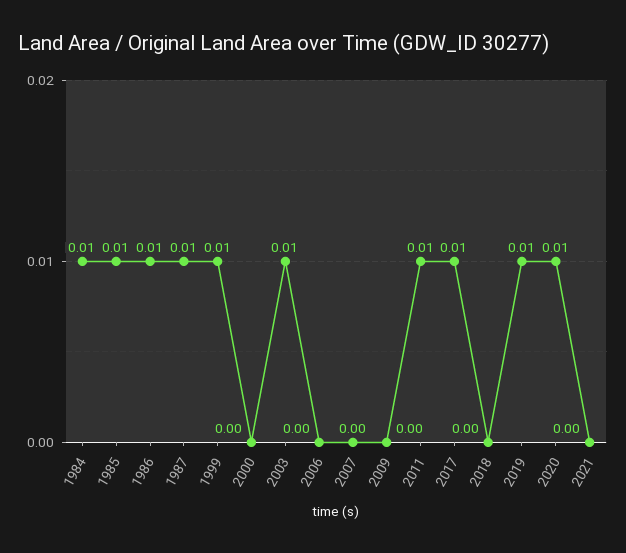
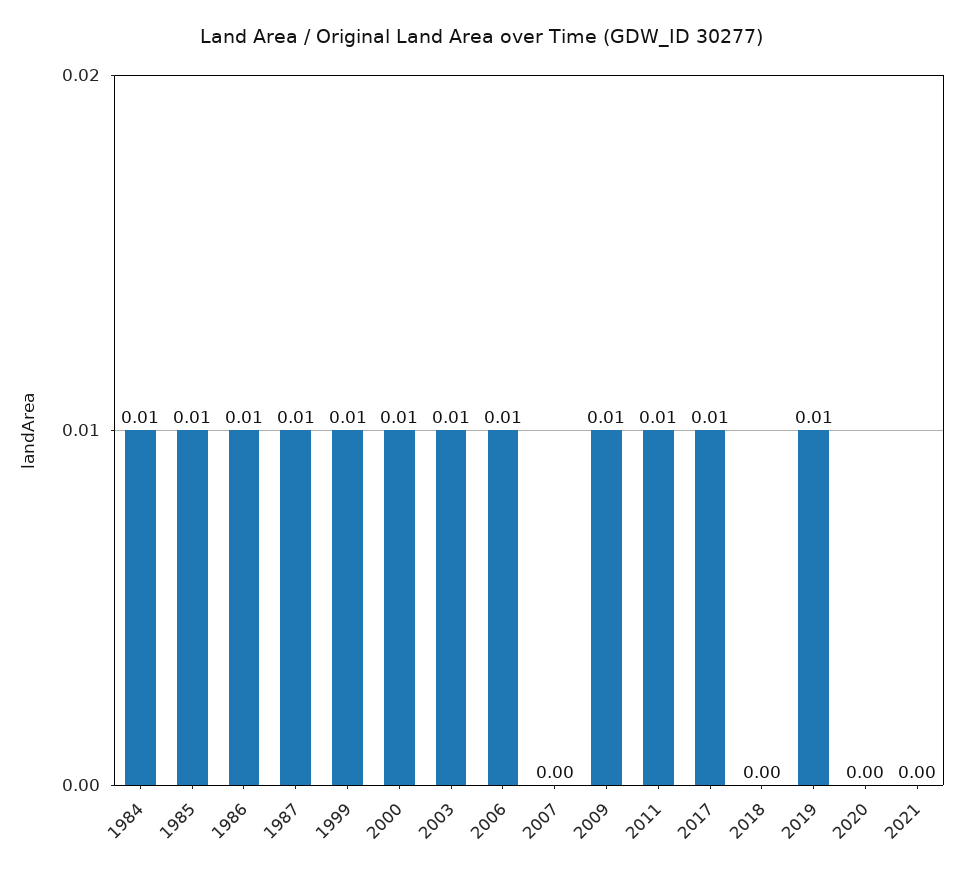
2000: 0 -> 0.01
2006: 0 -> 0.01
2009: 0 -> 0.01
2020: 0.01 -> 0

